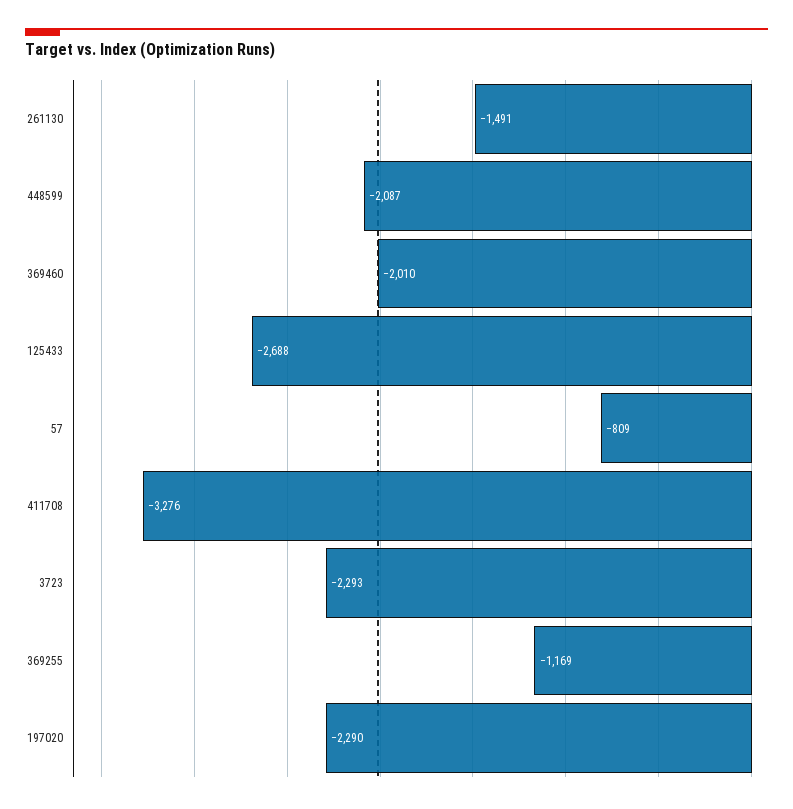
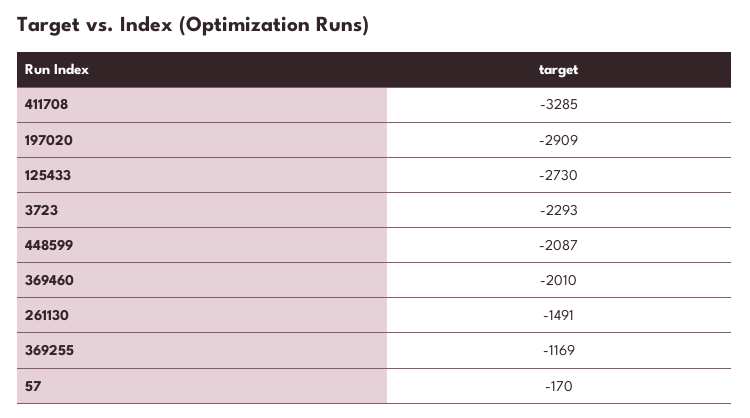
125433: -2688 -> -2730
57: -809 -> -170
411708: -3276 -> -3285
197020: -2290 -> -2909

